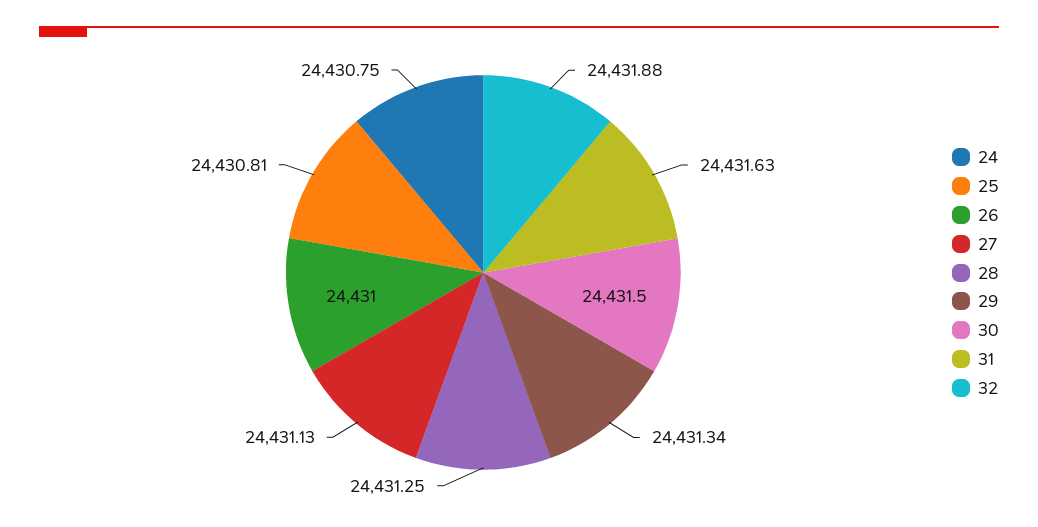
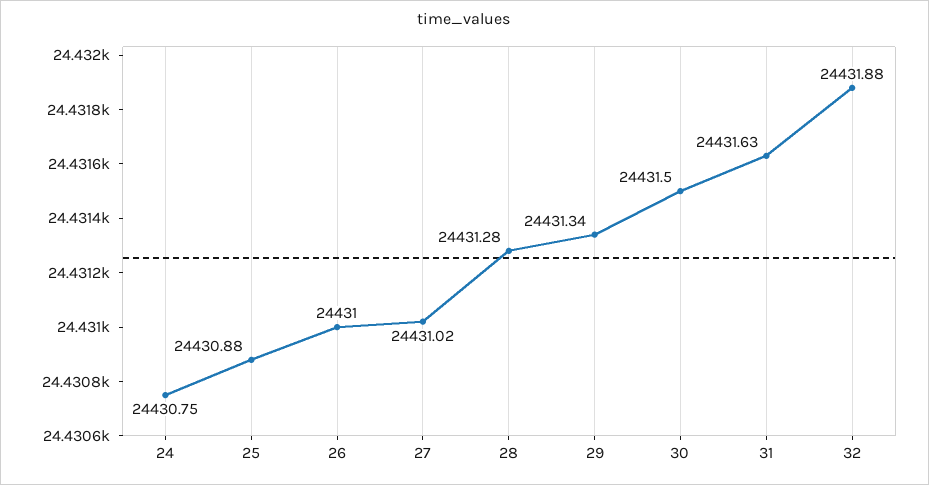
25: 24430.81 -> 24430.88
27: 24431.13 -> 24431.02
28: 24431.25 -> 24431.28

